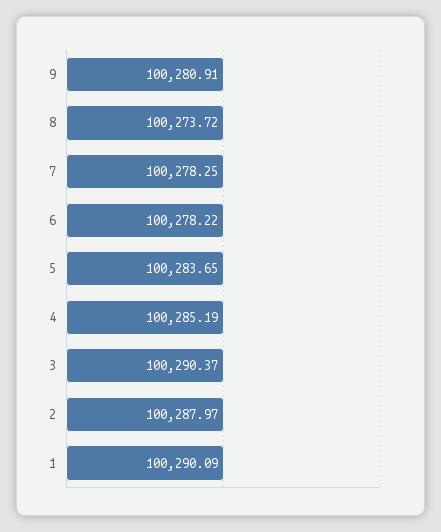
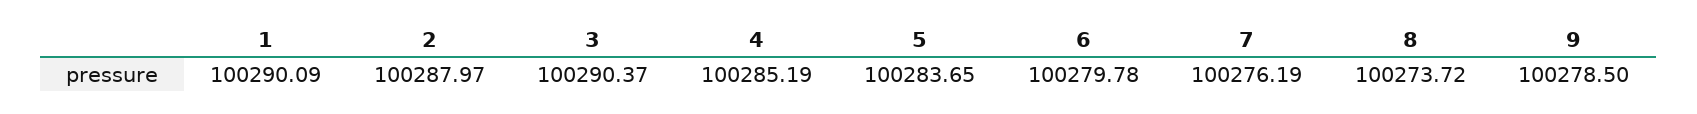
9: 100280.91 -> 100278.5
7: 100278.25 -> 100276.19
6: 100278.22 -> 100279.78

